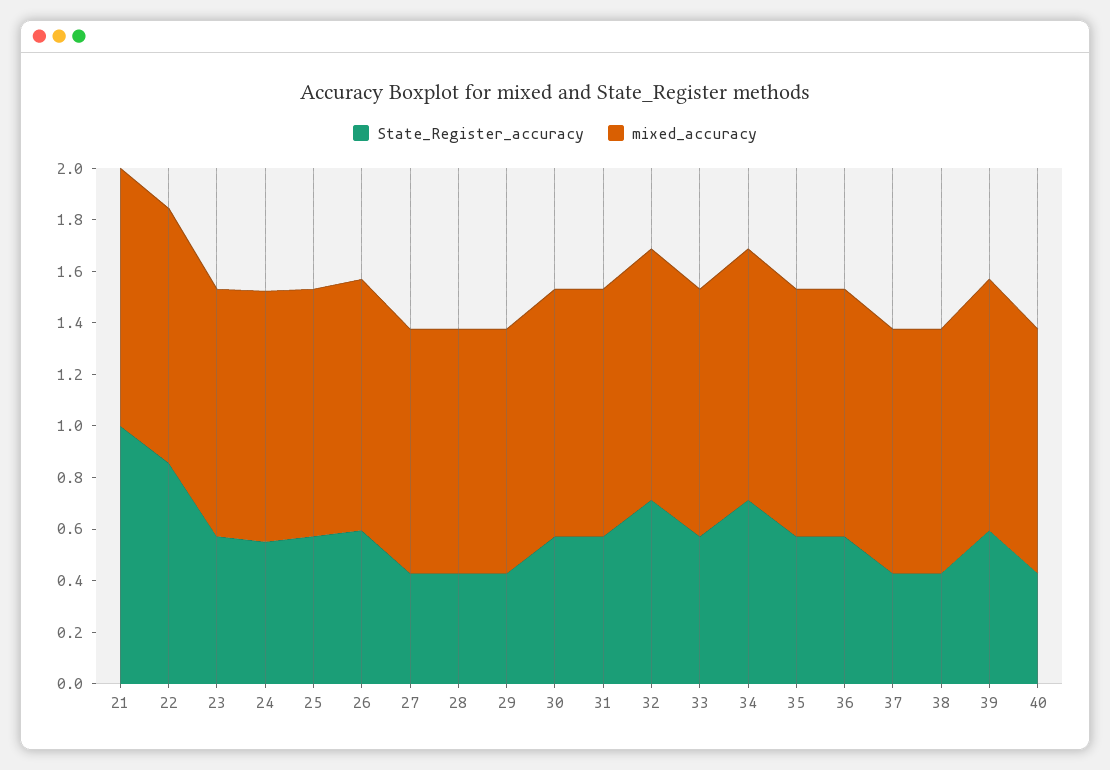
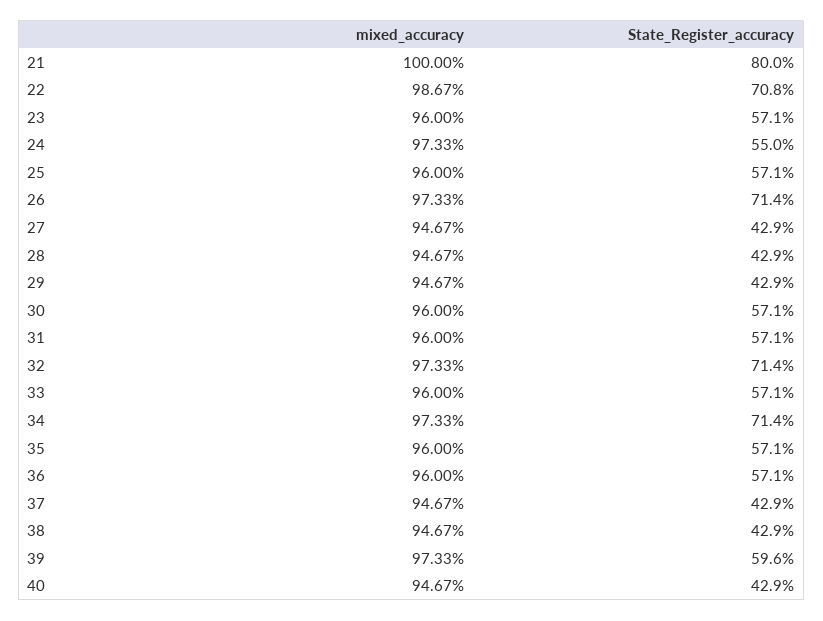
State_Register_accuracy, 21: 1 -> 0.8
State_Register_accuracy, 22: 0.85 -> 0.708
State_Register_accuracy, 26: 0.6 -> 0.714

